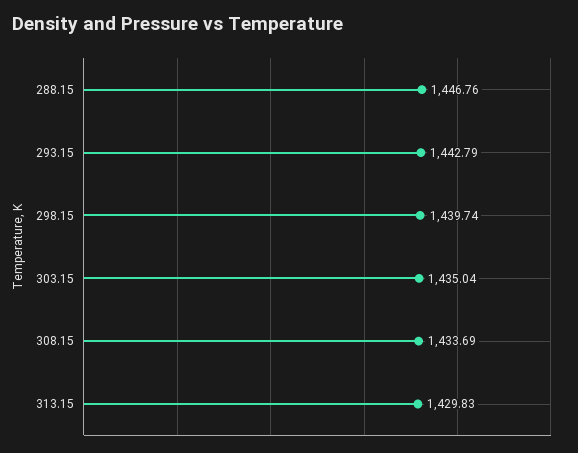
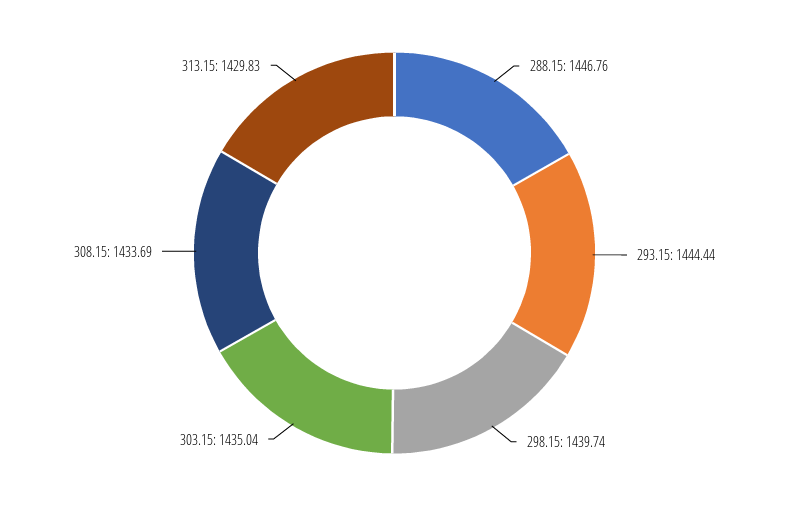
293.15: 1442.79 -> 1444.44

